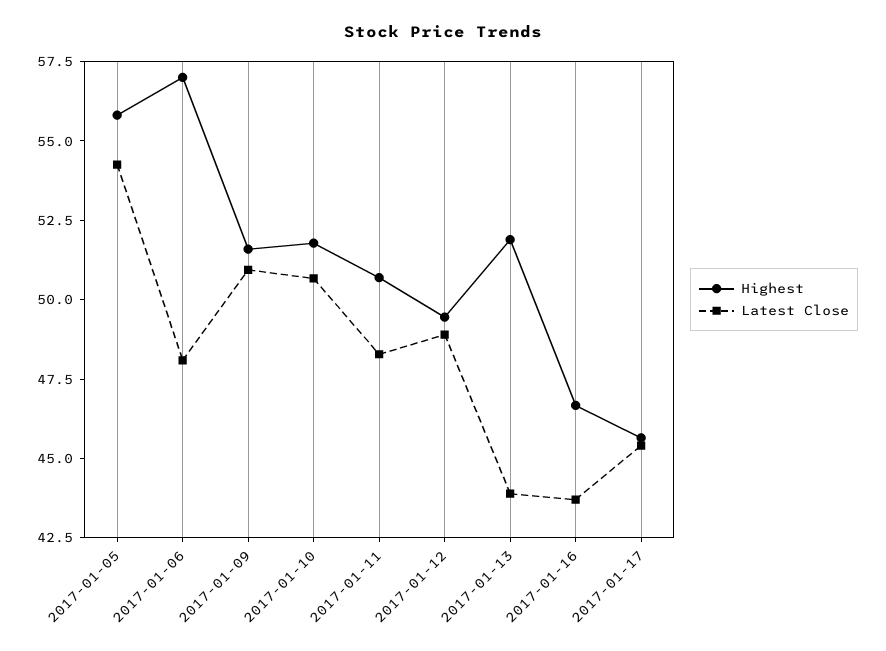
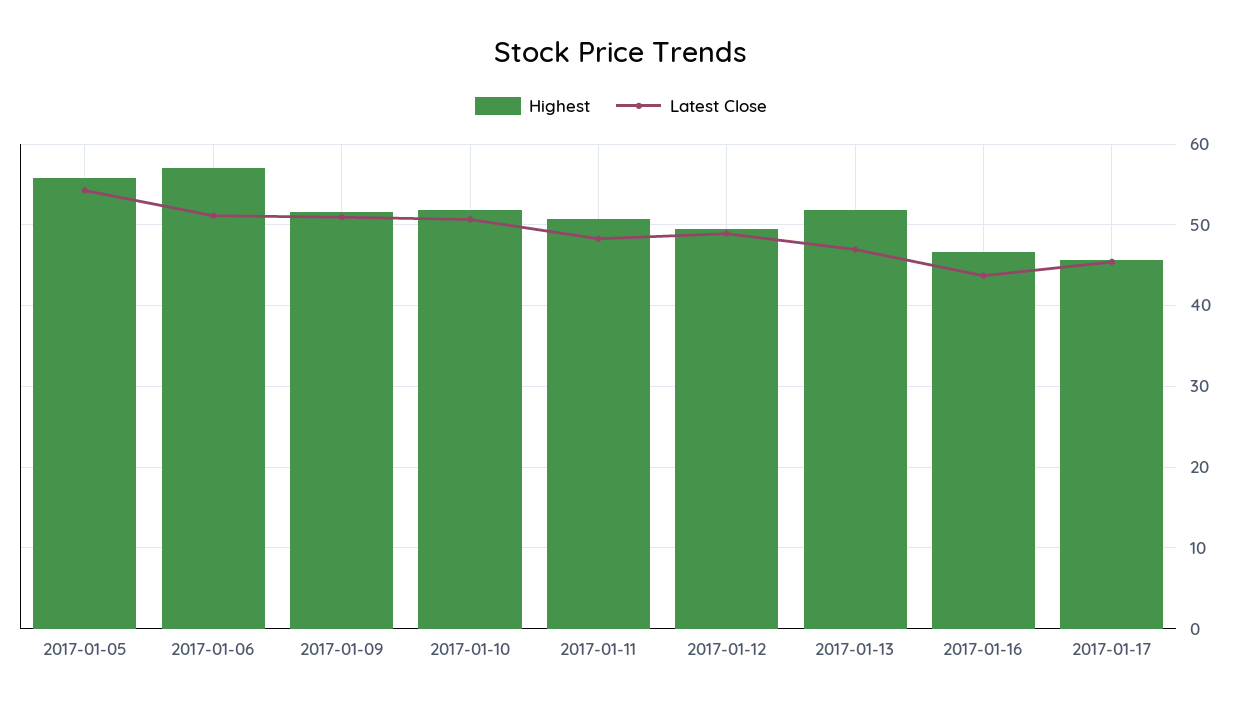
Latest Close, 2017-01-06: 48 -> 51
Latest Close, 2017-01-13: 44 -> 47

